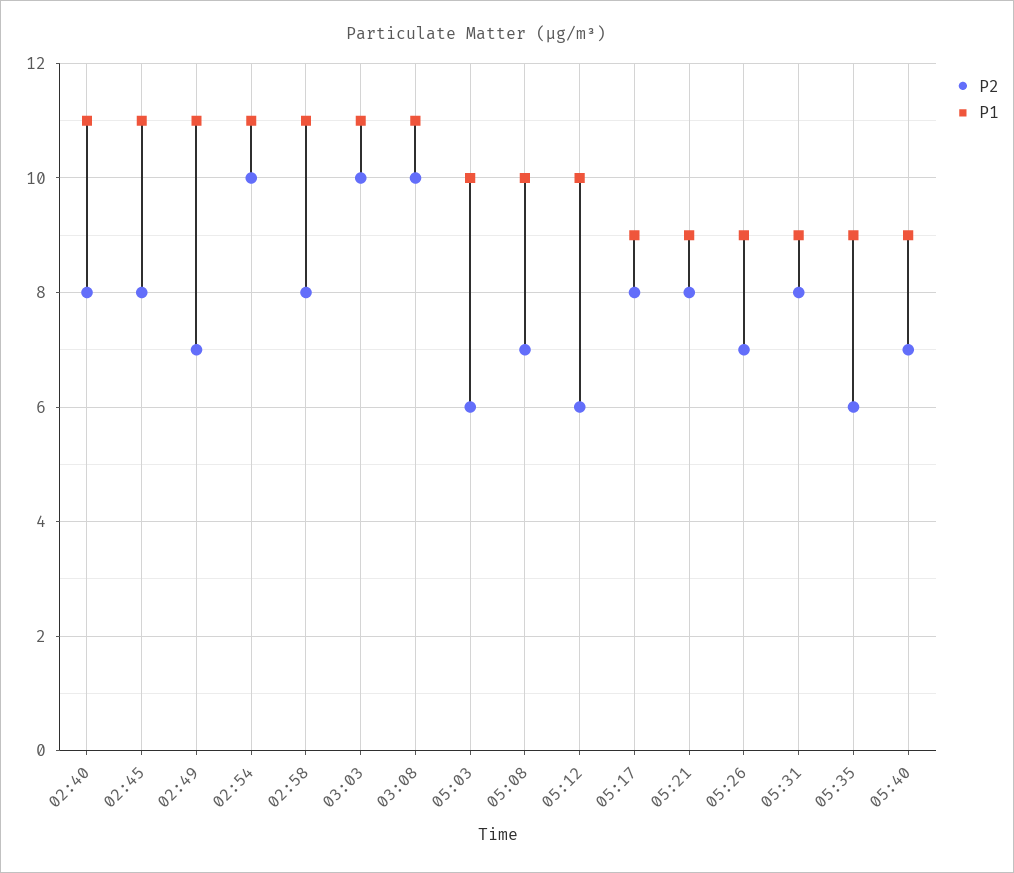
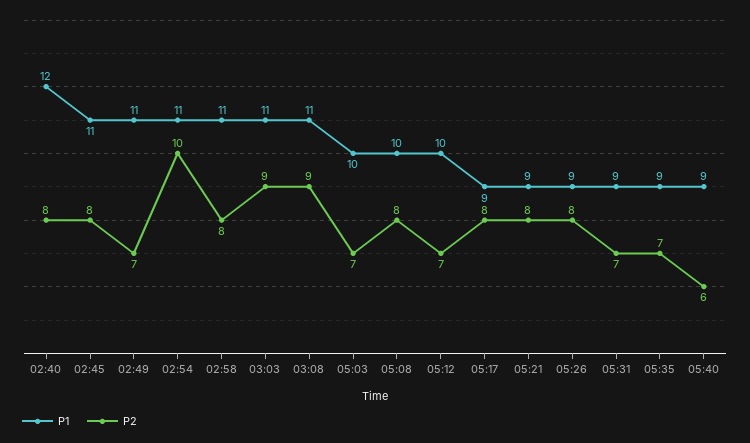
P1, 02:40: 11 -> 12
P2, 03:03: 10 -> 9
P2, 03:08: 10 -> 9
P2, 05:03: 6 -> 7
P2, 05:08: 7 -> 8
P2, 05:12: 6 -> 7
P2, 05:26: 7 -> 8
P2, 05:31: 8 -> 7
P2, 05:35: 6 -> 7
P2, 05:40: 7 -> 6

